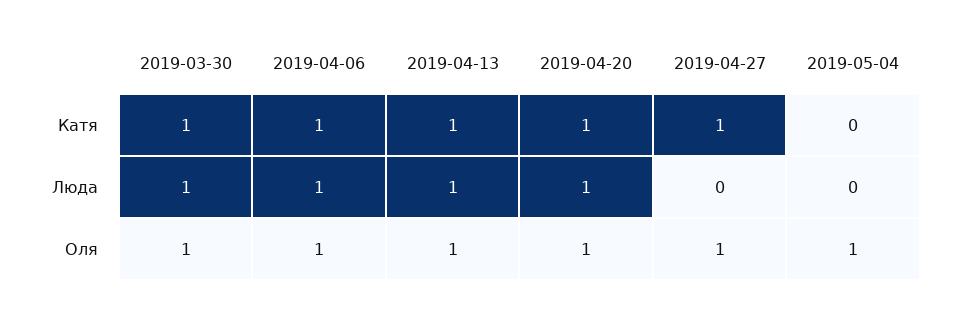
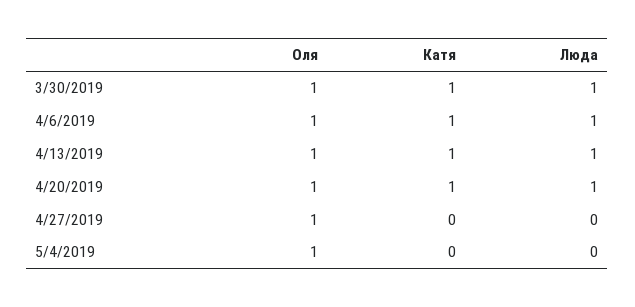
2019-04-27, Катя: 1 -> 0

